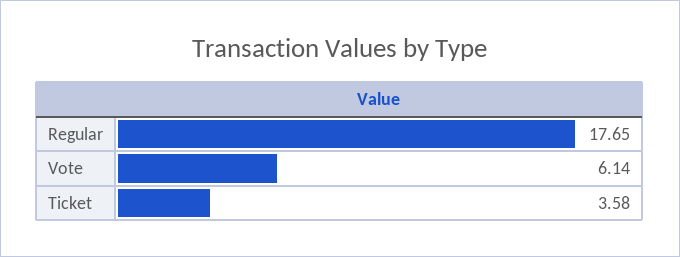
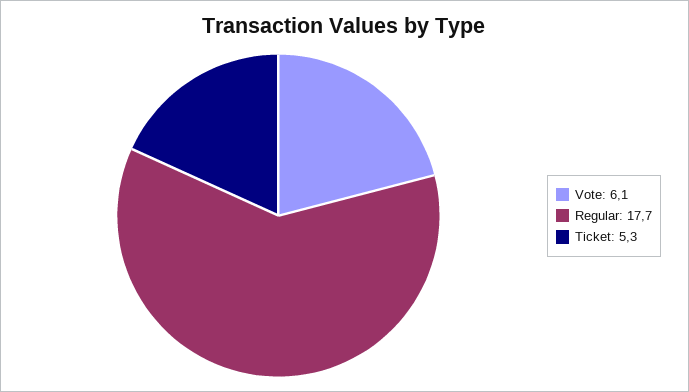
Ticket: 3.58 -> 5.3

